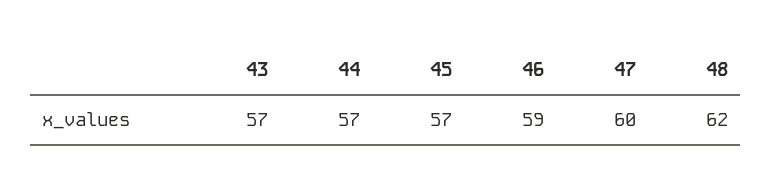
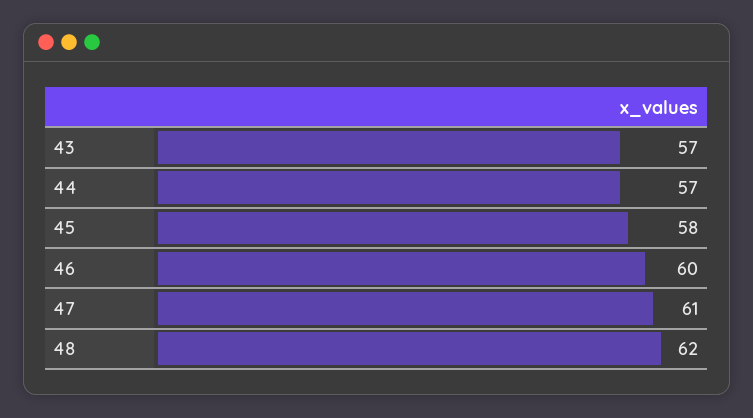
45: 57 -> 58
46: 59 -> 60
47: 60 -> 61

